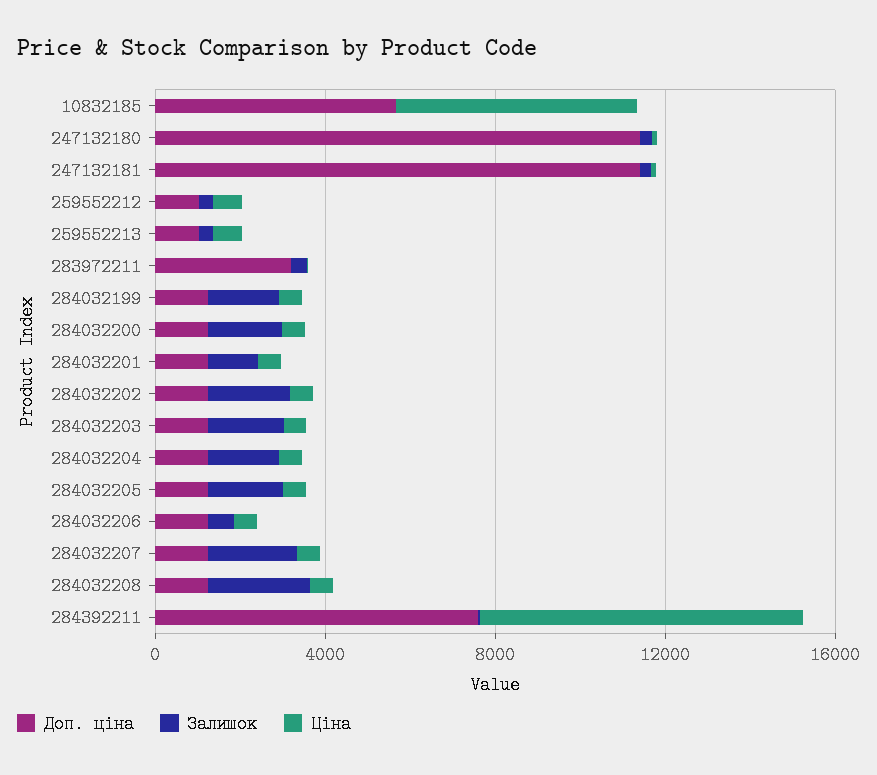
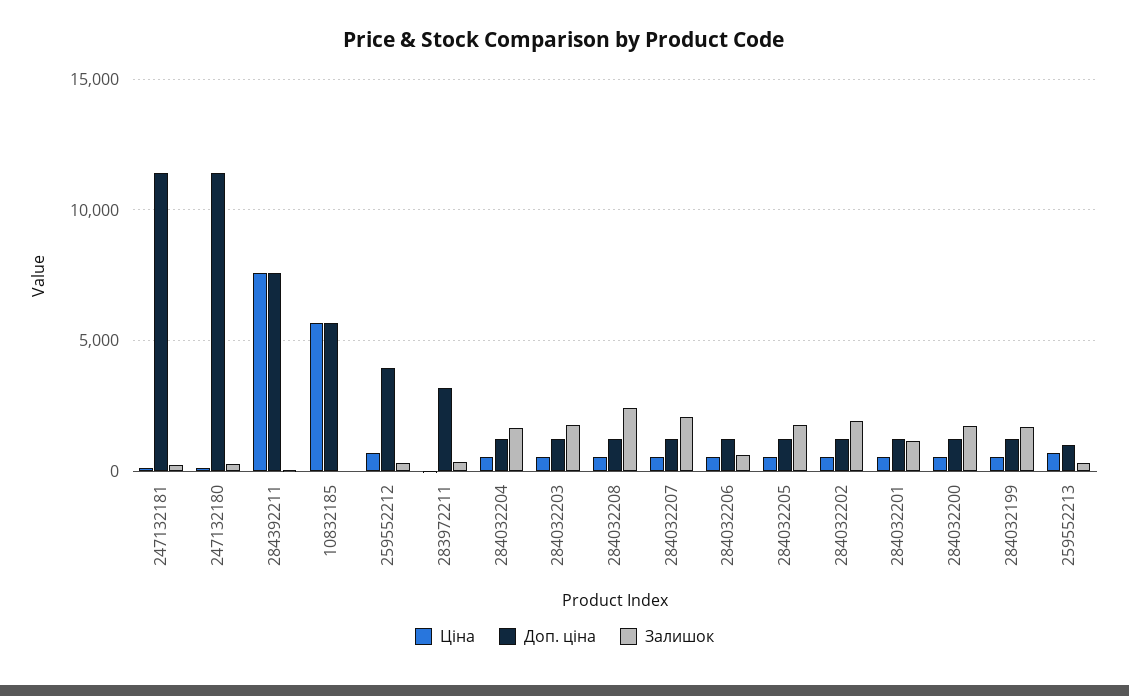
Доп. ціна, 259552212: 1000 -> 4000

